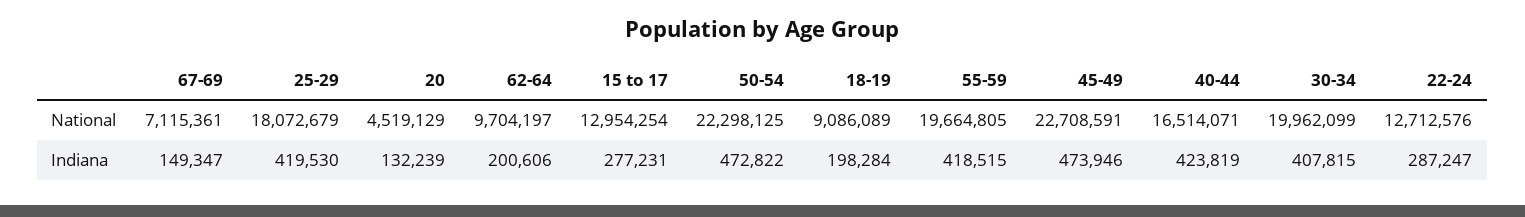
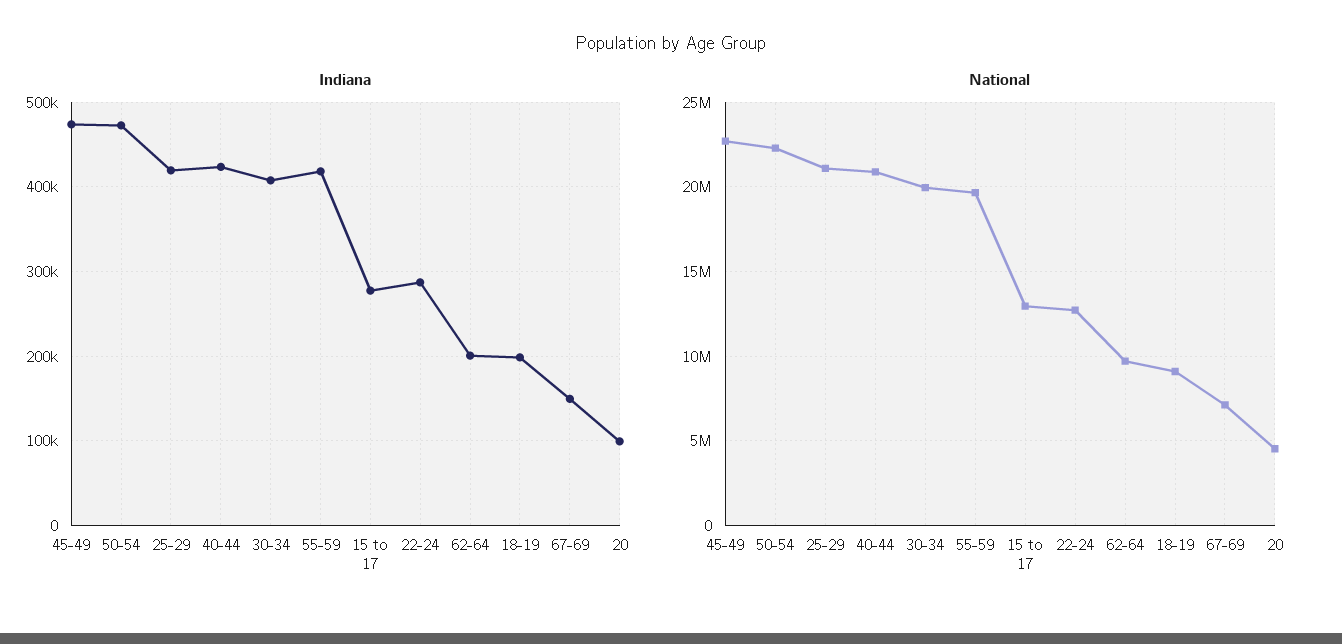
National, 25-29: 18072679 -> 21000000
National, 40-44: 16514071 -> 21000000
Indiana, 20: 132239 -> 100000

